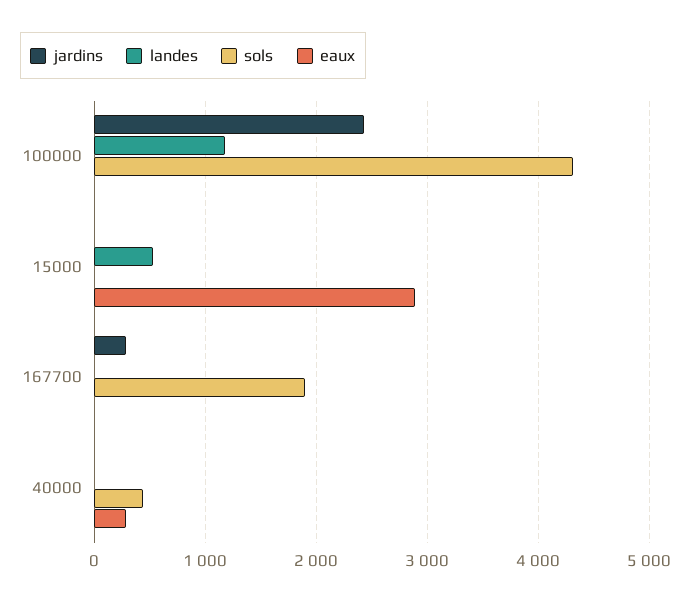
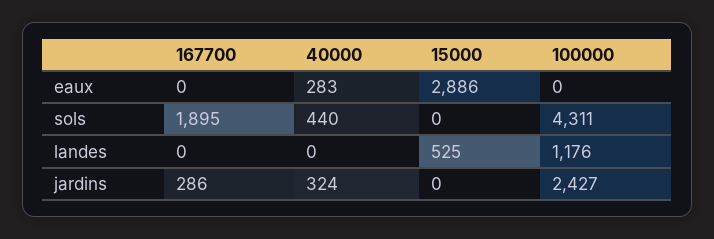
jardins, 40000: 0 -> 324

